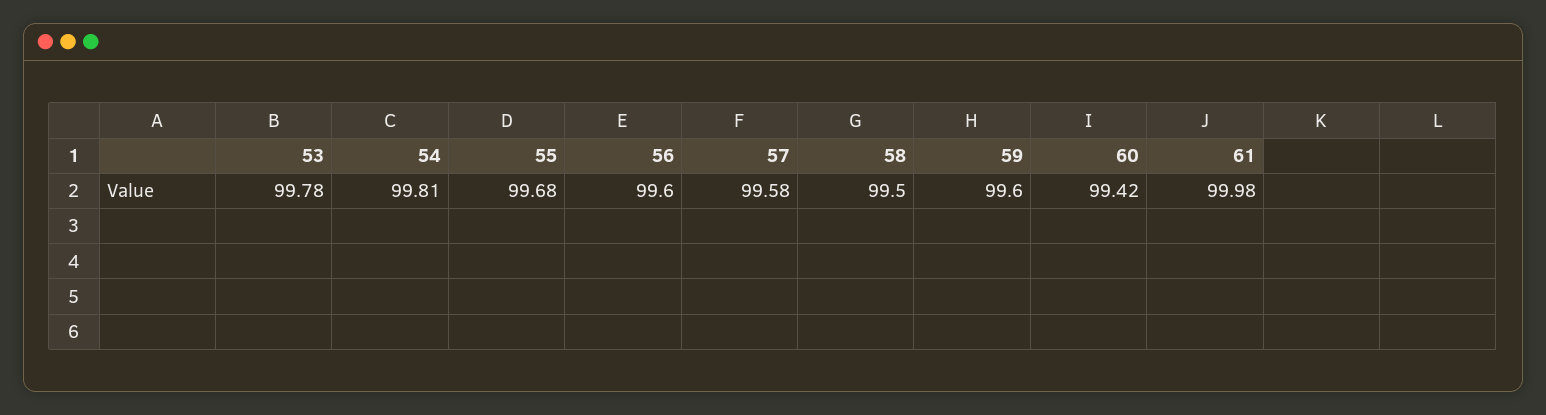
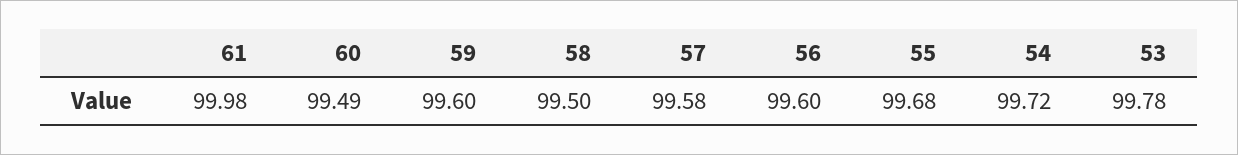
54: 99.81 -> 99.72
60: 99.42 -> 99.49

